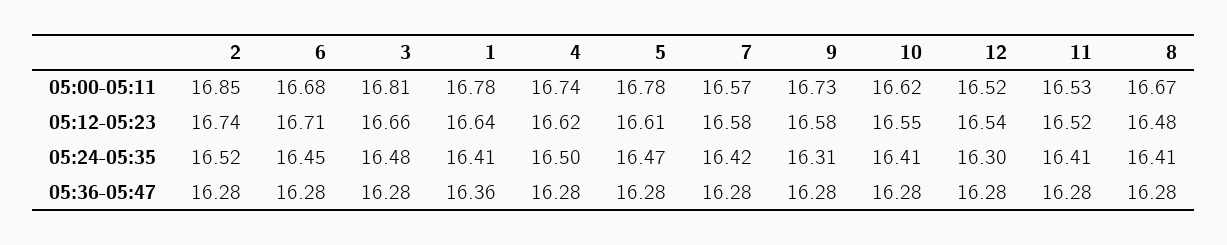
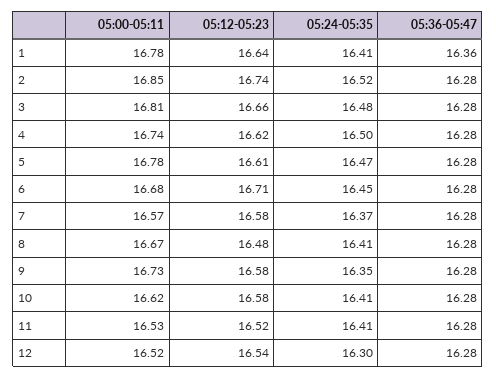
10, 05:12-05:23: 16.55 -> 16.58
7, 05:24-05:35: 16.42 -> 16.37
9, 05:24-05:35: 16.31 -> 16.35

